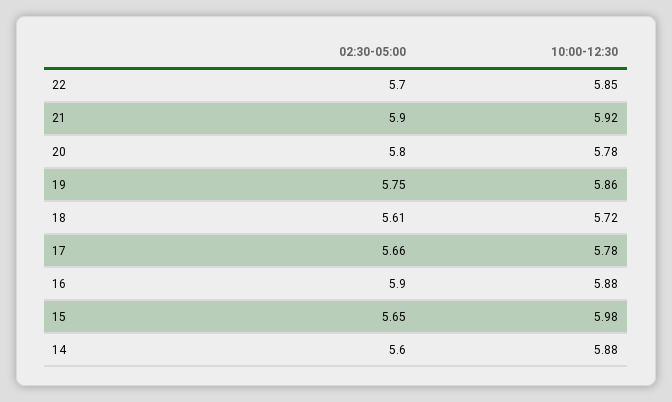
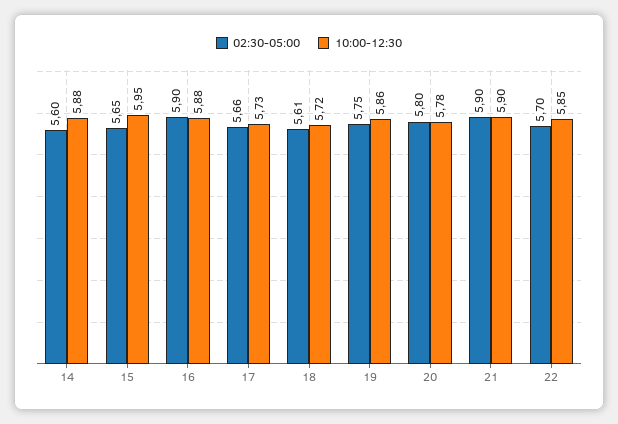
10:00-12:30, 21: 5.92 -> 5.9
10:00-12:30, 17: 5.78 -> 5.73
10:00-12:30, 15: 5.98 -> 5.95

